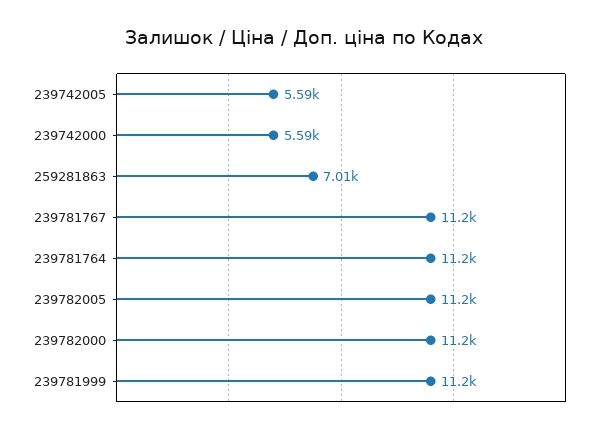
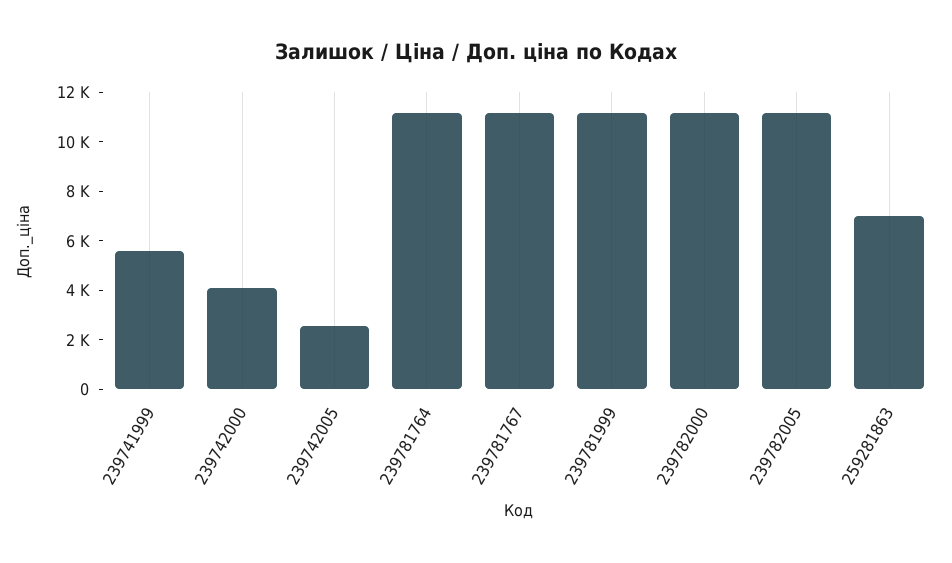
239742005: 5590 -> 2500
239742000: 5590 -> 4000
239741999: none -> 5500

